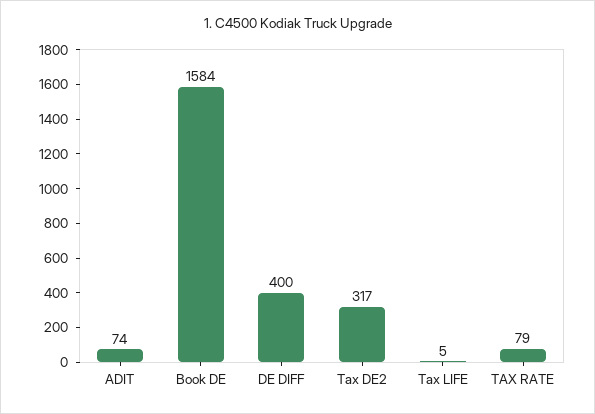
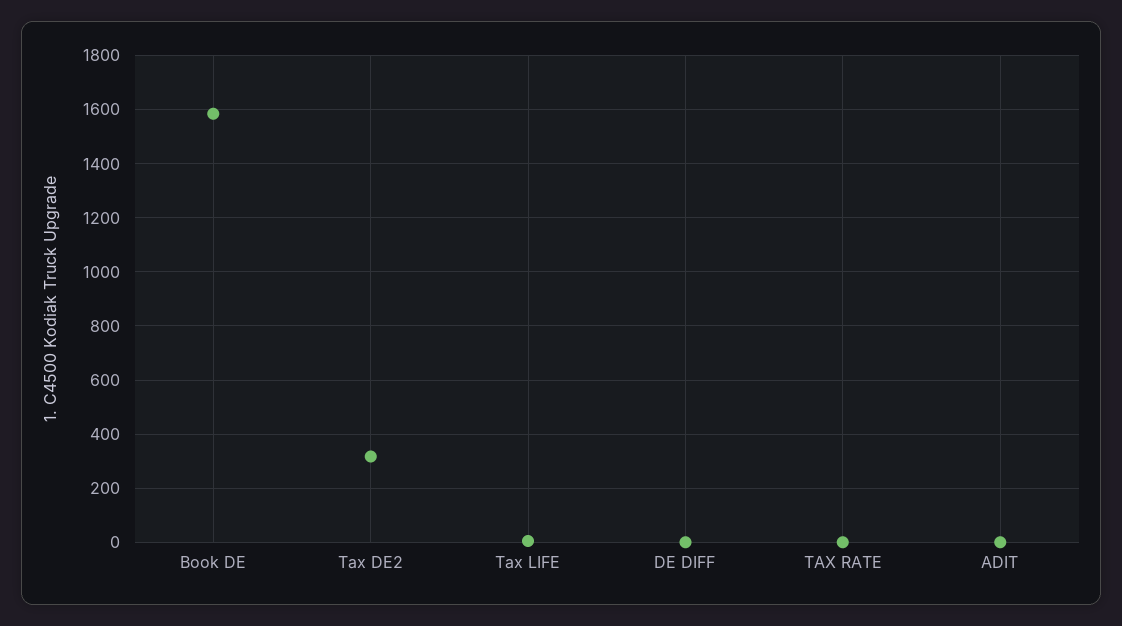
ADIT: 74 -> 0
DE DIFF: 400 -> 0
TAX RATE: 79 -> 0

